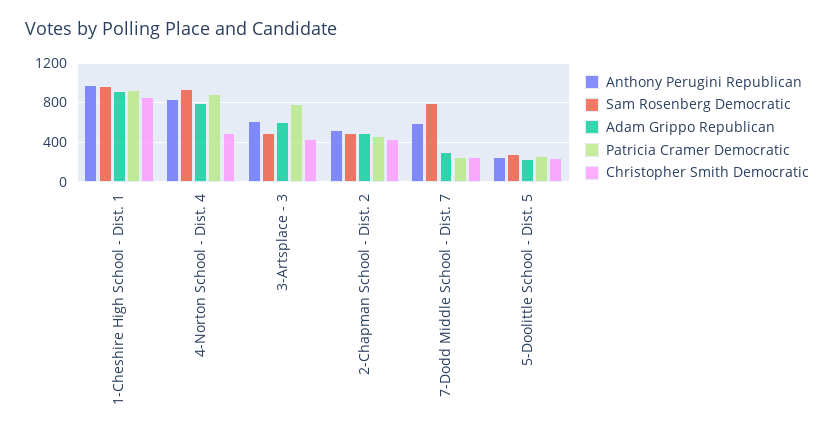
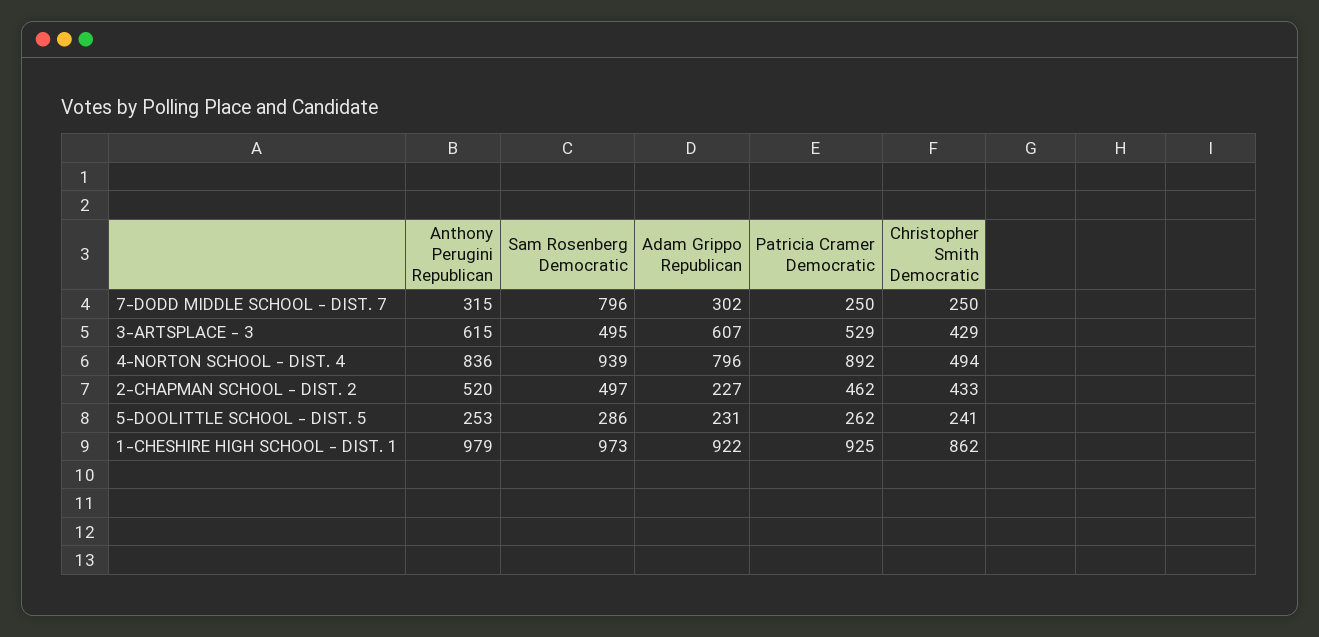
Patricia Cramer Democratic, 3-Artsplace - 3: 800 -> 529
Adam Grippo Republican, 2-Chapman School - Dist. 2: 500 -> 227
Anthony Perugini Republican, 7-Dodd Middle School - Dist. 7: 600 -> 315

